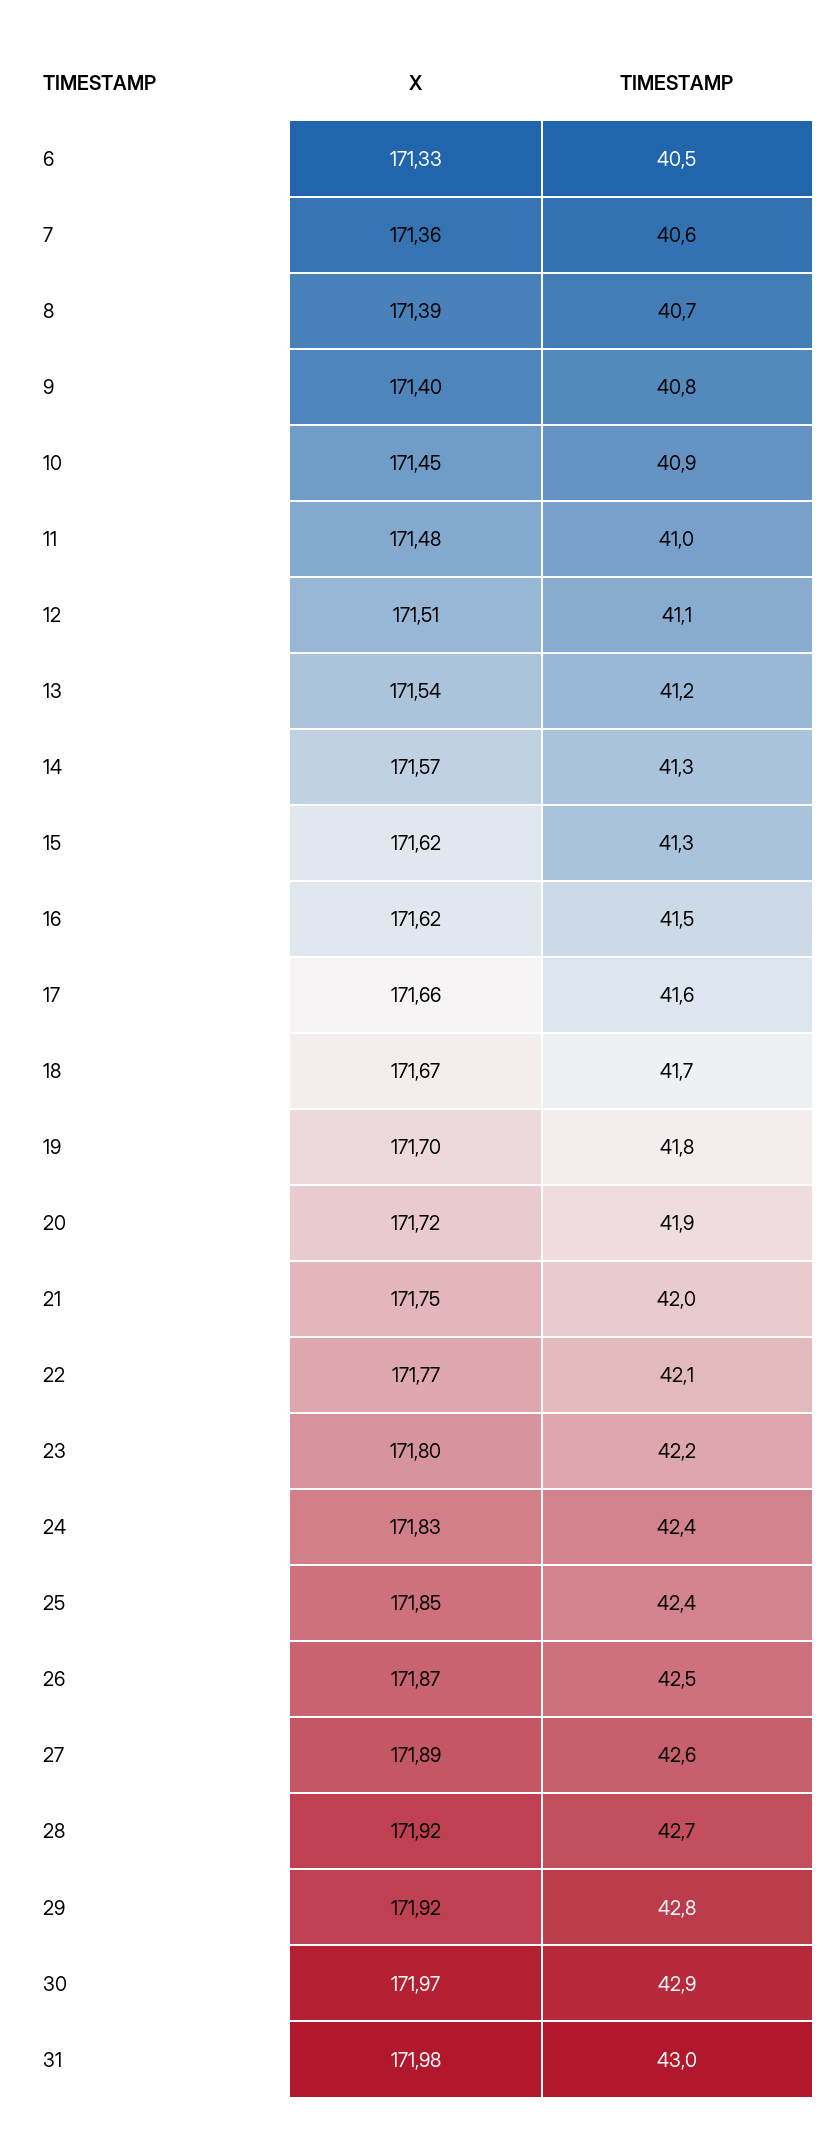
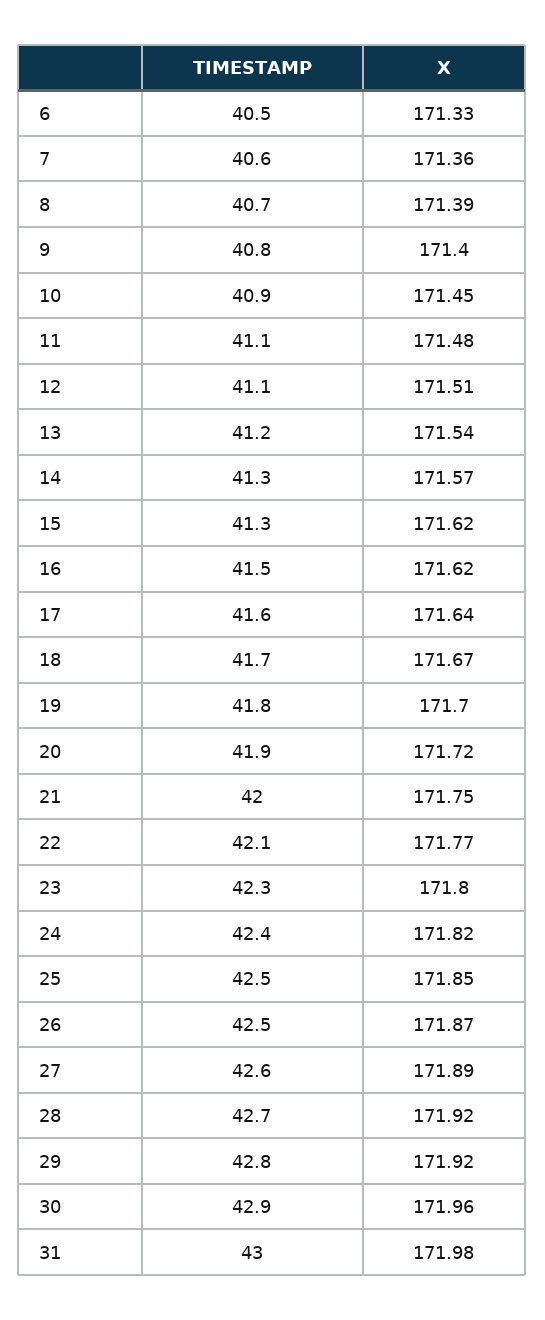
TIMESTAMP, 11: 41 -> 41.1
X, 17: 171.66 -> 171.64
TIMESTAMP, 23: 42.2 -> 42.3
X, 24: 171.83 -> 171.82
TIMESTAMP, 25: 42.4 -> 42.5
X, 30: 171.97 -> 171.96

